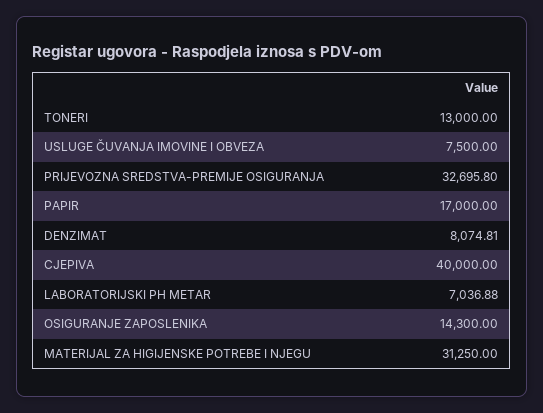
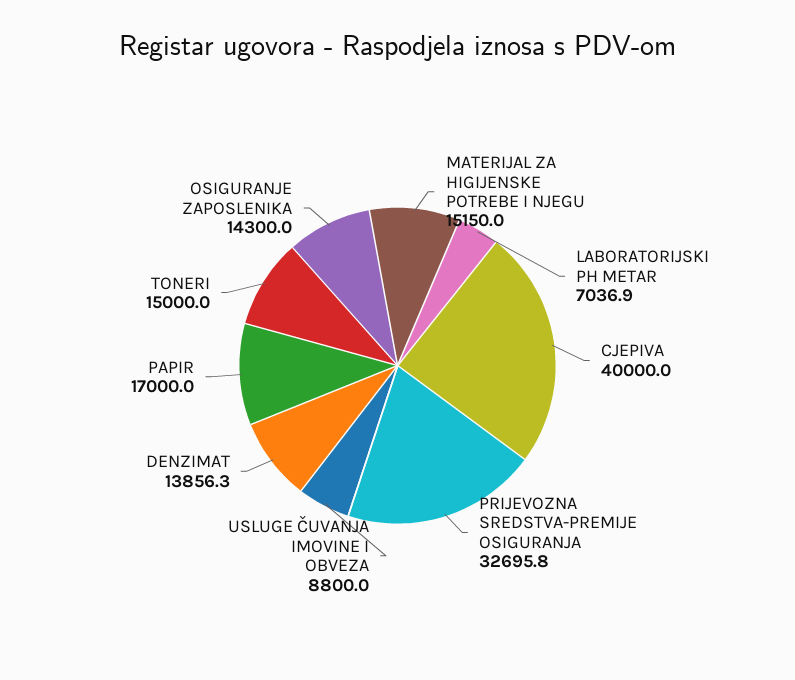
TONERI: 13000 -> 15000
USLUGE ČUVANJA IMOVINE I OBVEZA: 7500 -> 8800
DENZIMAT: 8074.81 -> 13856.3
MATERIJAL ZA HIGIJENSKE POTREBE I NJEGU: 31250 -> 15150

